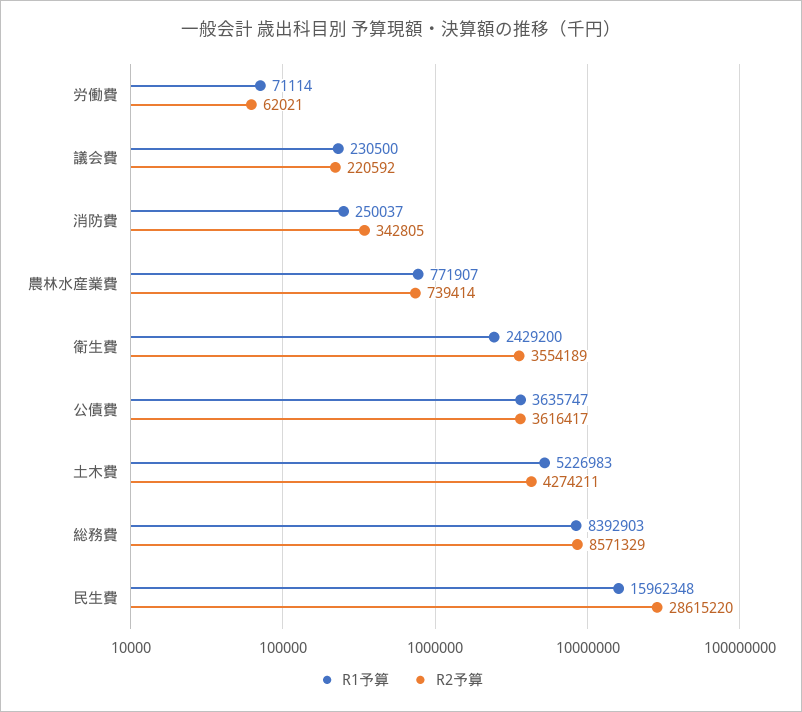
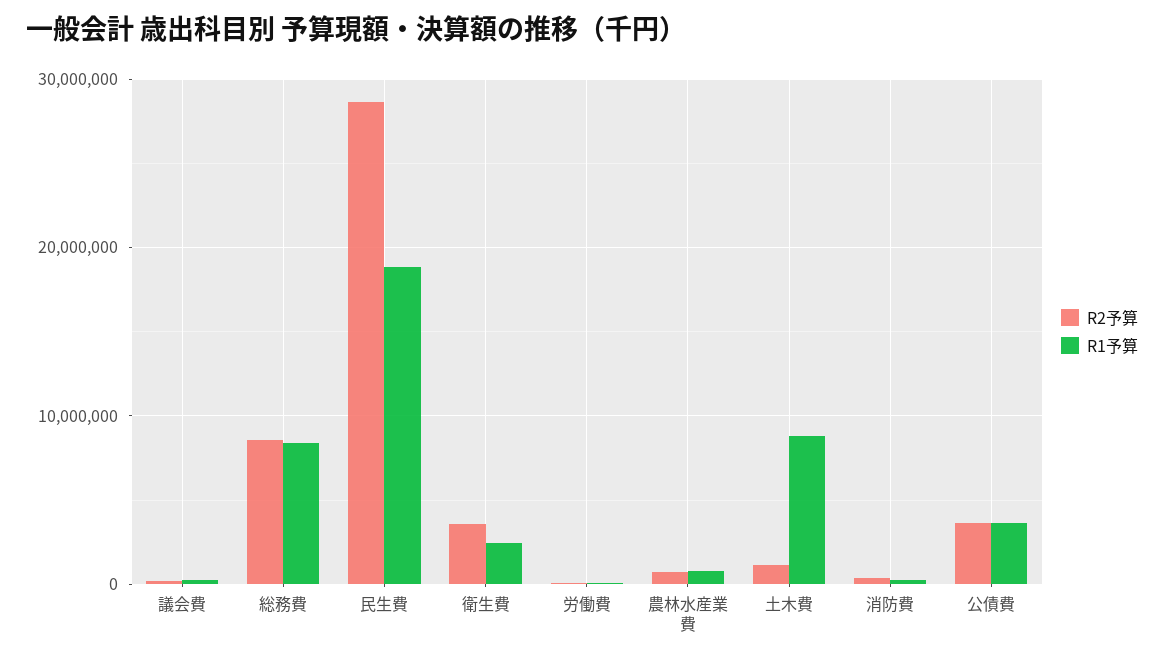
R1予算, 土木費: 5226983 -> 9000000
R2予算, 土木費: 4274211 -> 1000000
R1予算, 民生費: 15962348 -> 19000000

